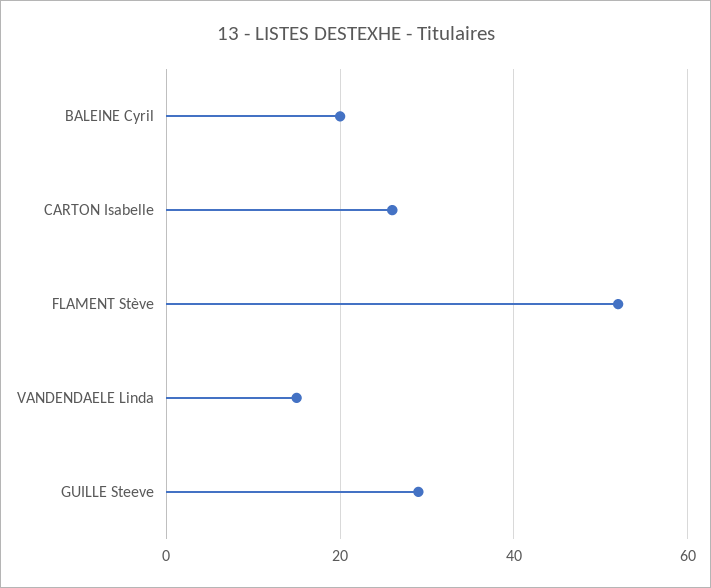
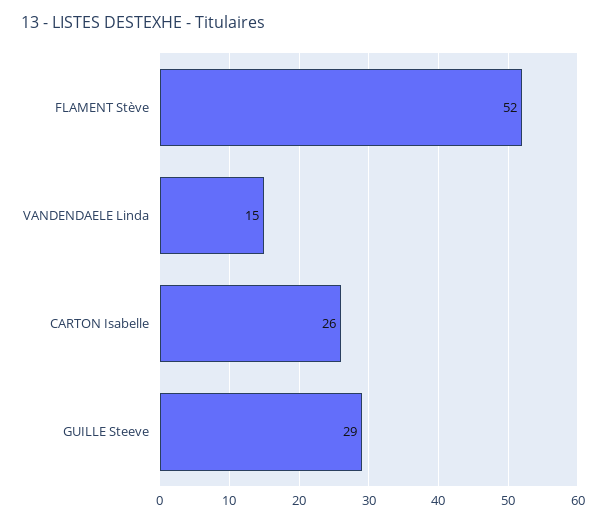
BALEINE Cyril: 20 -> none

